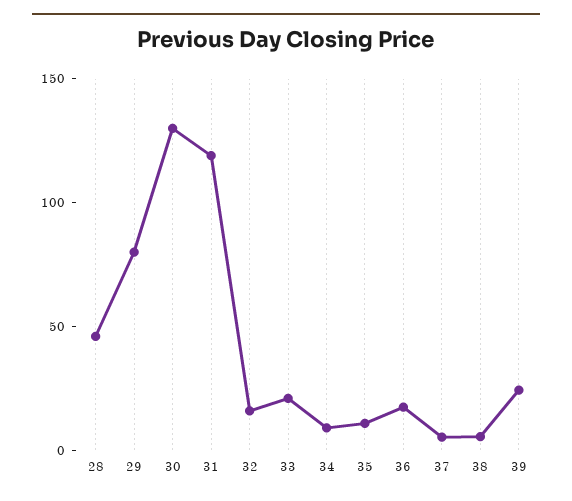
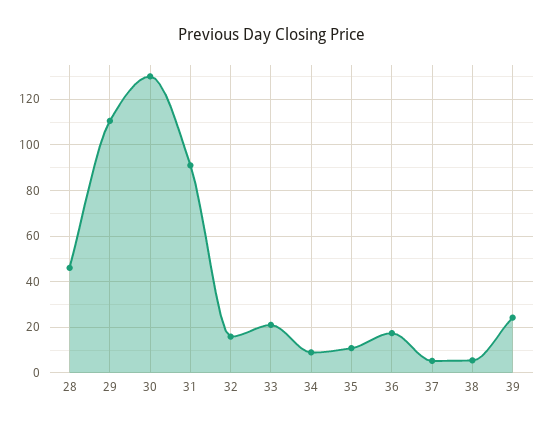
29: 80 -> 110
31: 120 -> 90

